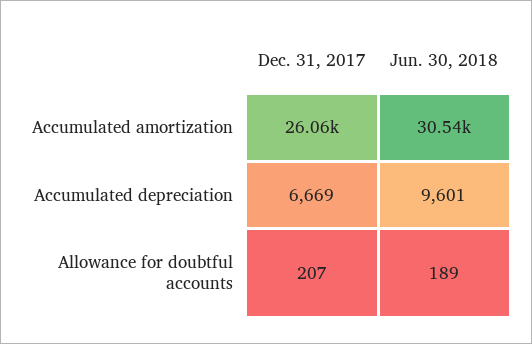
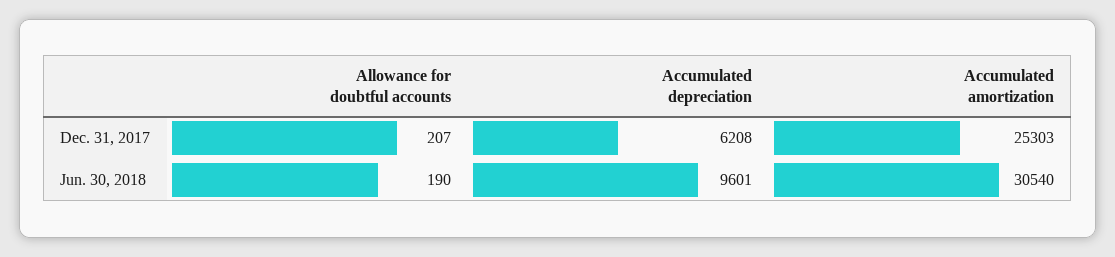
Dec. 31, 2017, Accumulated amortization: 26060 -> 25303
Dec. 31, 2017, Accumulated depreciation: 6669 -> 6208
Jun. 30, 2018, Allowance for doubtful accounts: 189 -> 190

